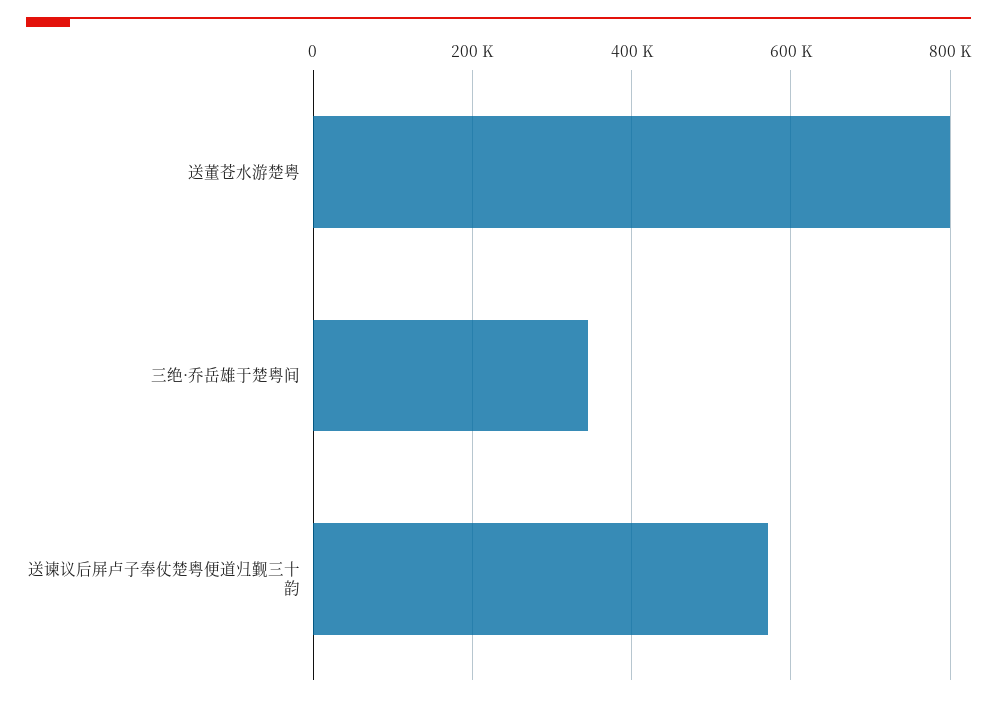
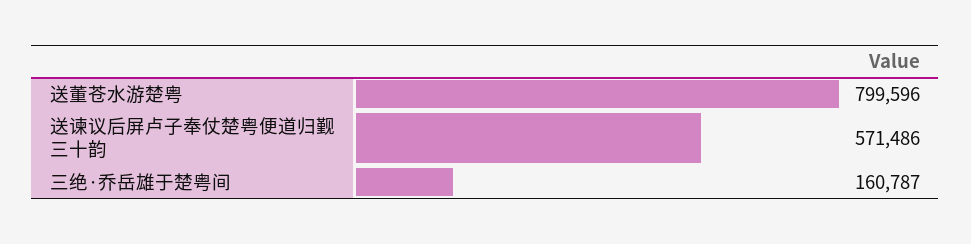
三绝·乔岳雄于楚粤间: 340000 -> 160787

